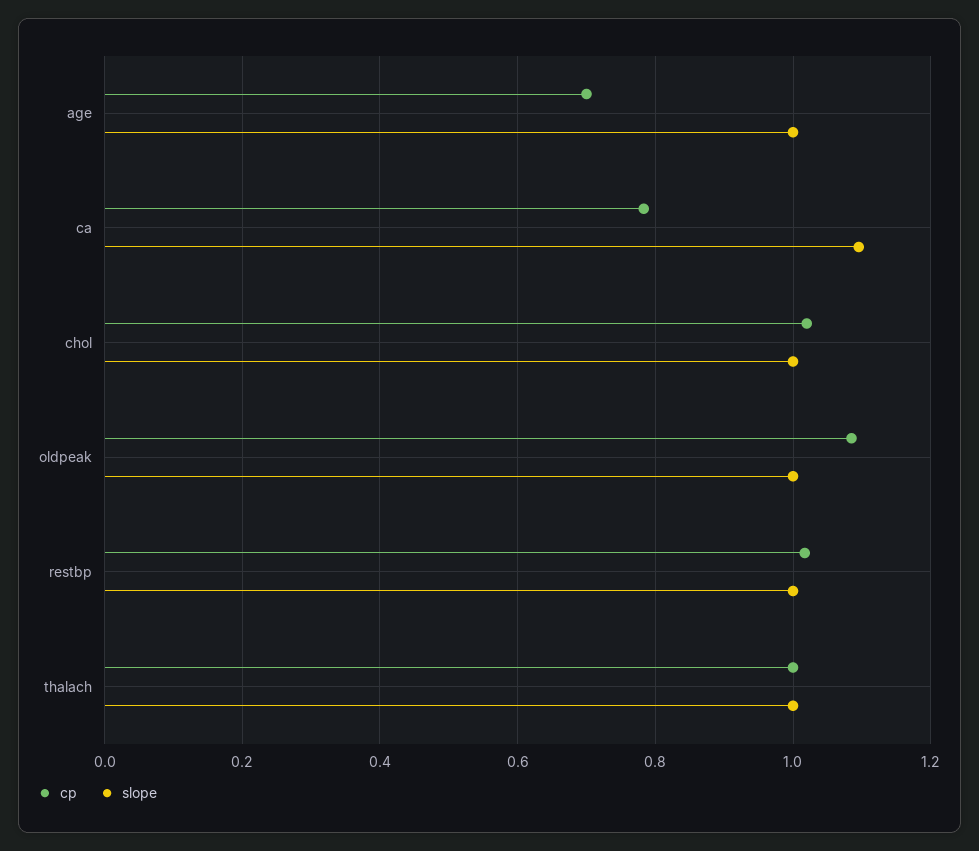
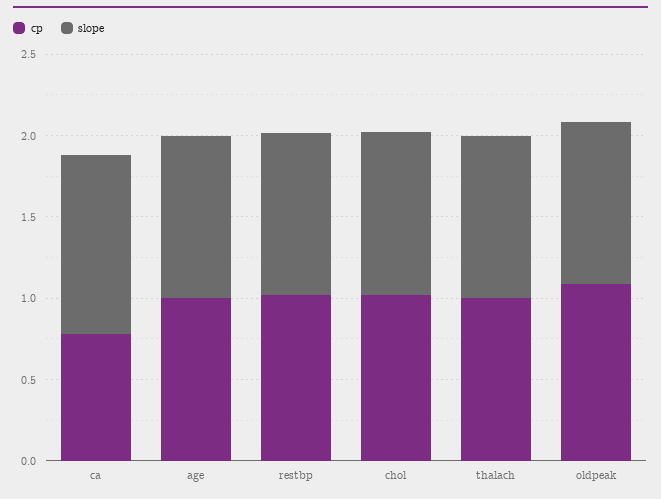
cp, age: 0.7 -> 1

